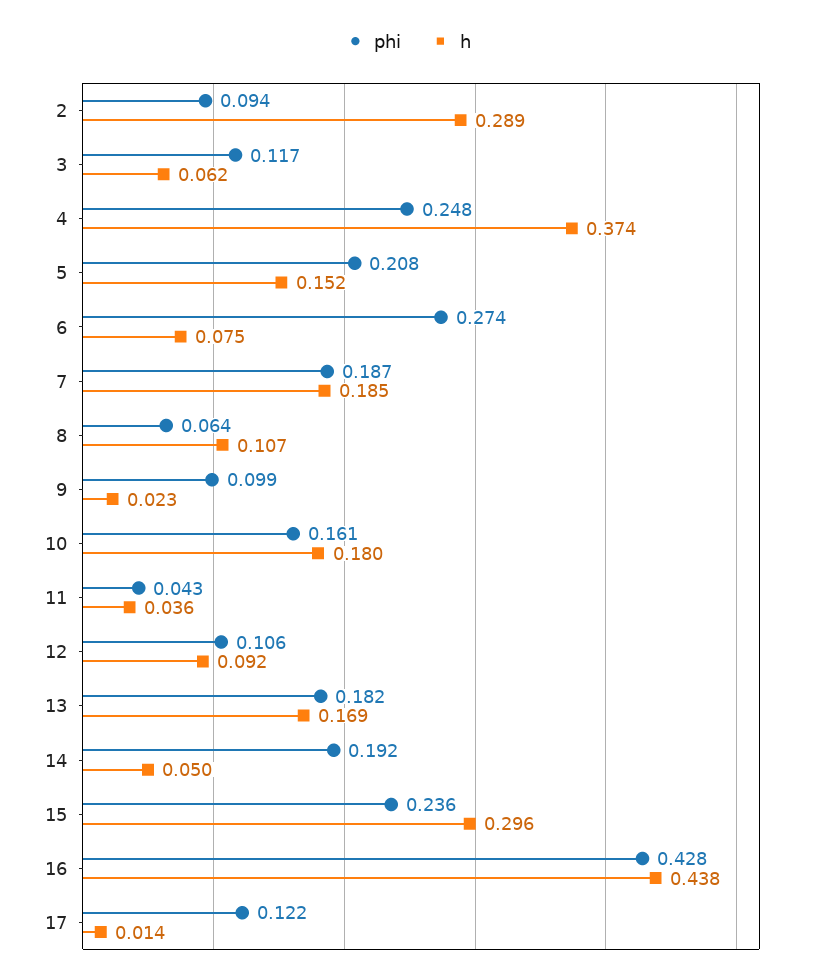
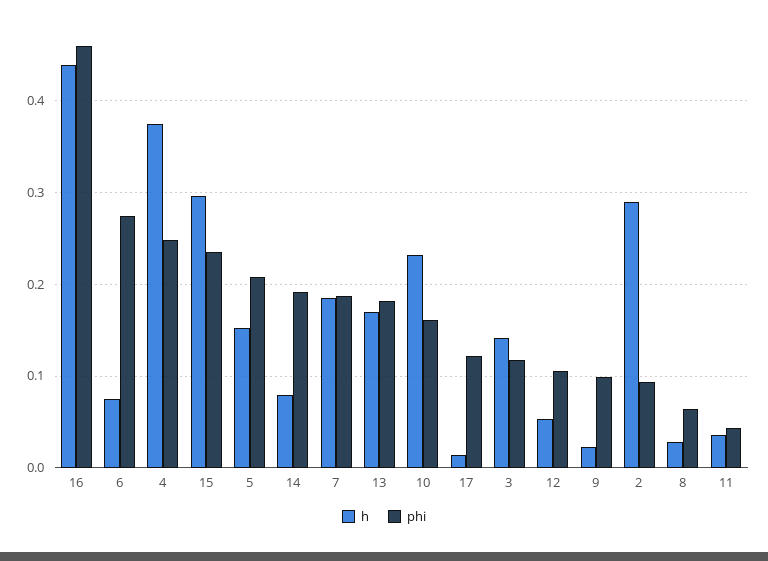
h, 3: 0.062 -> 0.14
h, 8: 0.107 -> 0.03
h, 10: 0.18 -> 0.23
h, 12: 0.092 -> 0.05
h, 14: 0.05 -> 0.08
phi, 16: 0.428 -> 0.46

